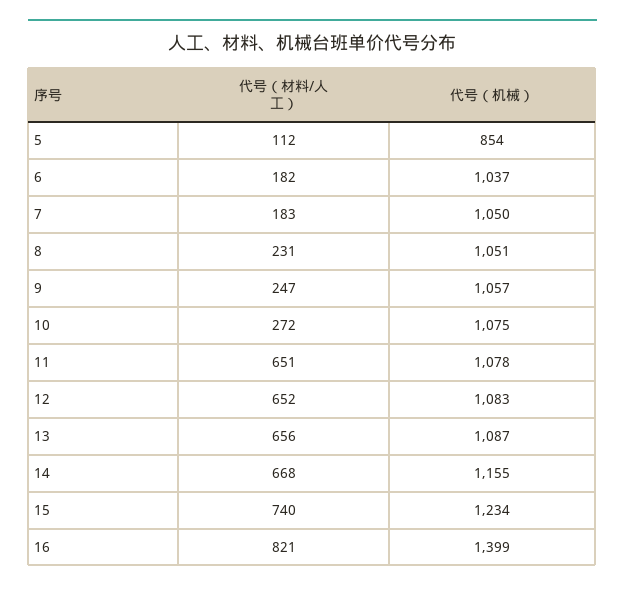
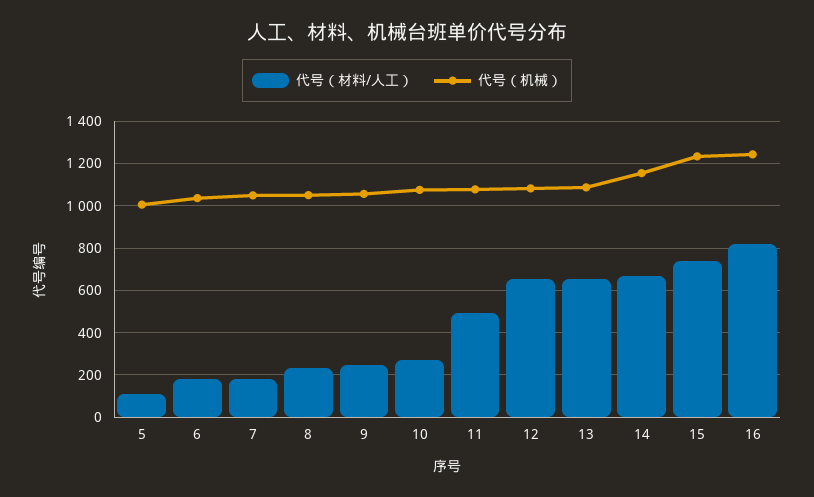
代号（机械）, 5: 854 -> 1000
代号（材料/人工）, 11: 651 -> 500
代号（机械）, 16: 1399 -> 1250

